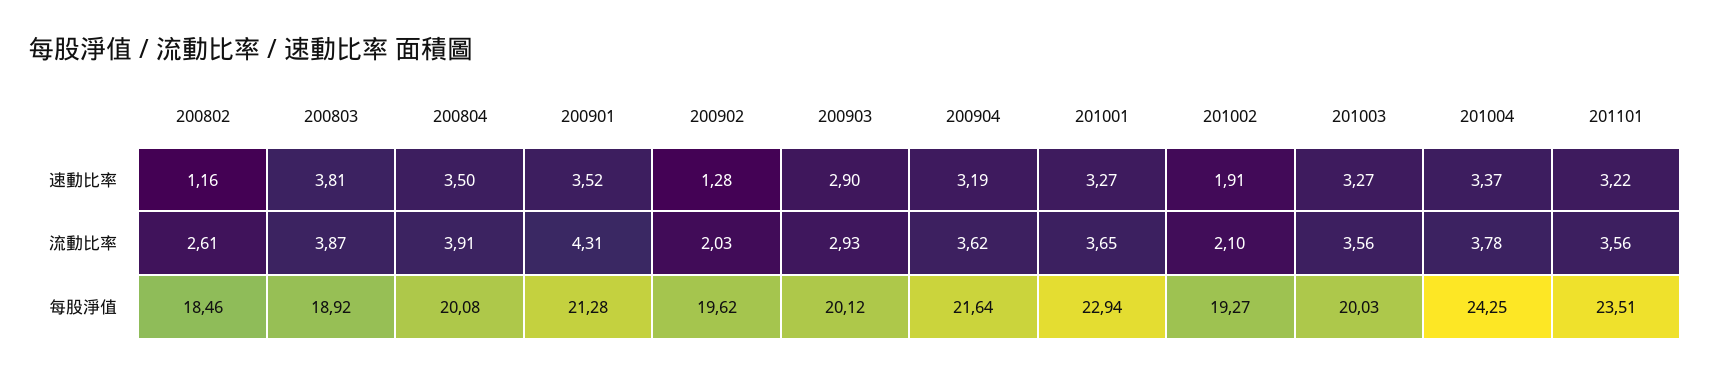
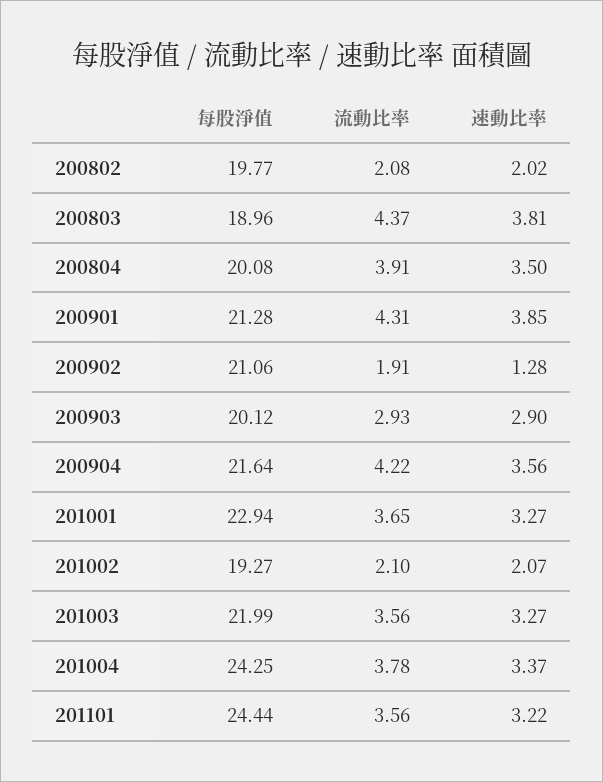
200802, 速動比率: 1.16 -> 2.02
200901, 速動比率: 3.52 -> 3.85
200904, 速動比率: 3.19 -> 3.56
201002, 速動比率: 1.91 -> 2.07
200802, 流動比率: 2.61 -> 2.08
200803, 流動比率: 3.87 -> 4.37
200902, 流動比率: 2.03 -> 1.91
200904, 流動比率: 3.62 -> 4.22
200802, 每股淨值: 18.46 -> 19.77
200803, 每股淨值: 18.92 -> 18.96
200902, 每股淨值: 19.62 -> 21.06
201003, 每股淨值: 20.03 -> 21.99
201101, 每股淨值: 23.51 -> 24.44

